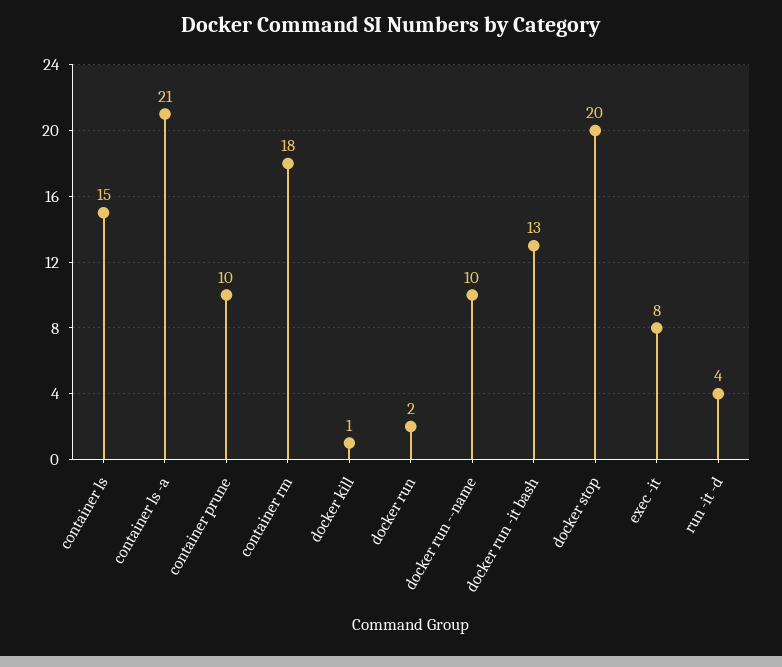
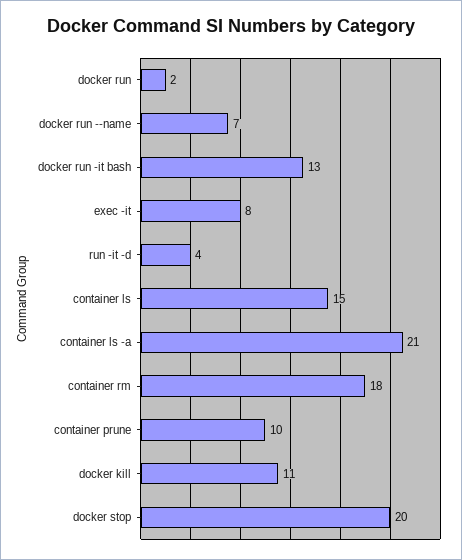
docker kill: 1 -> 11
docker run --name: 10 -> 7

